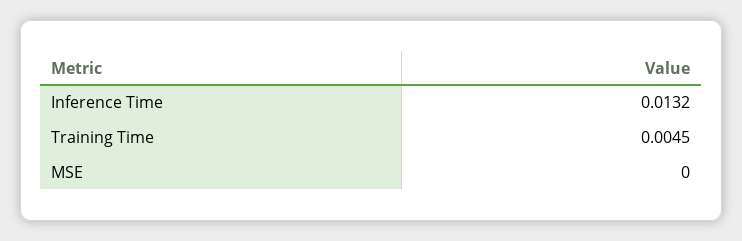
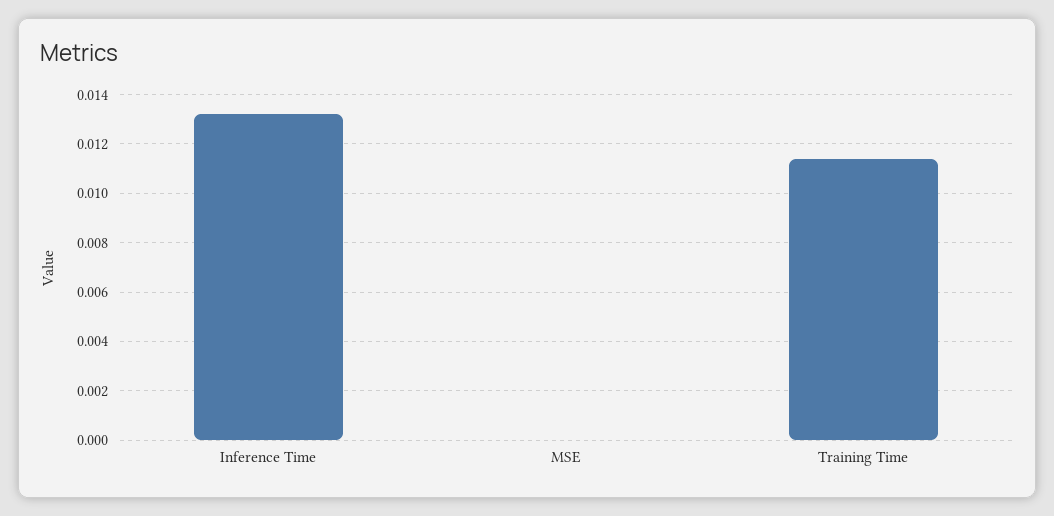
Training Time: 0.0045 -> 0.0115

